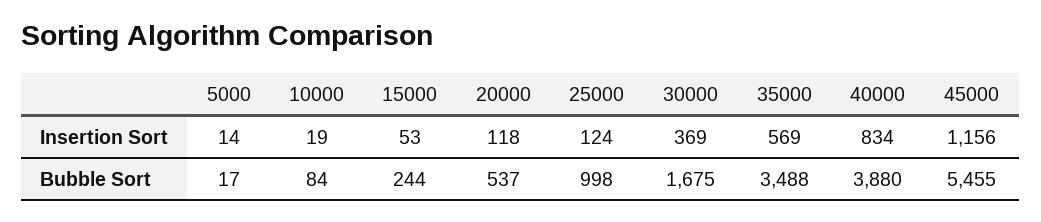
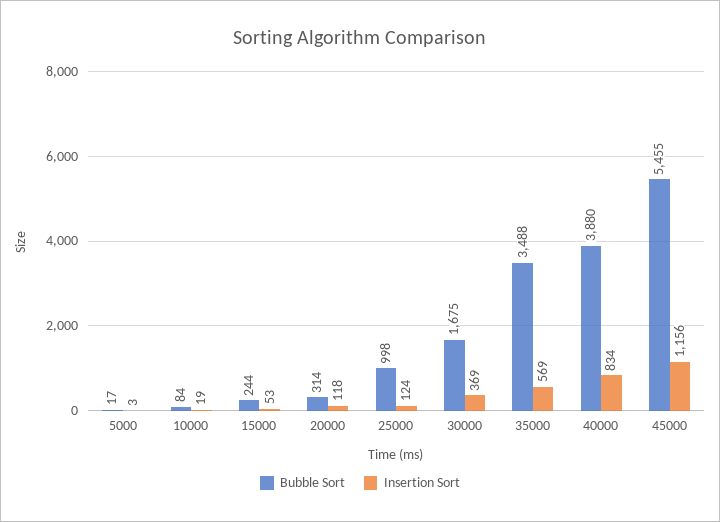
Insertion Sort, 5000: 14 -> 3
Bubble Sort, 20000: 537 -> 314

